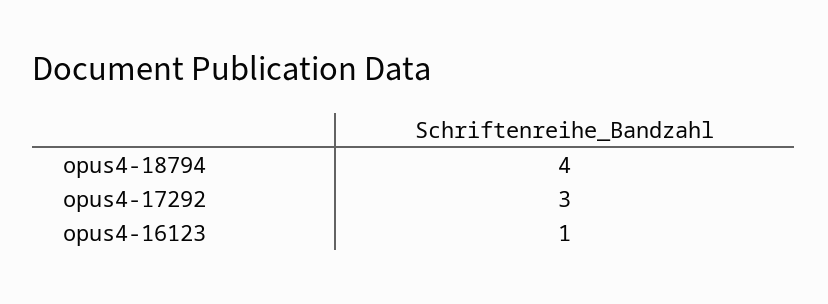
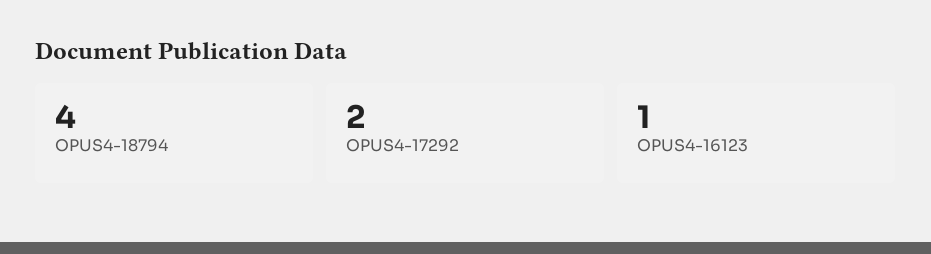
opus4-17292: 3 -> 2

